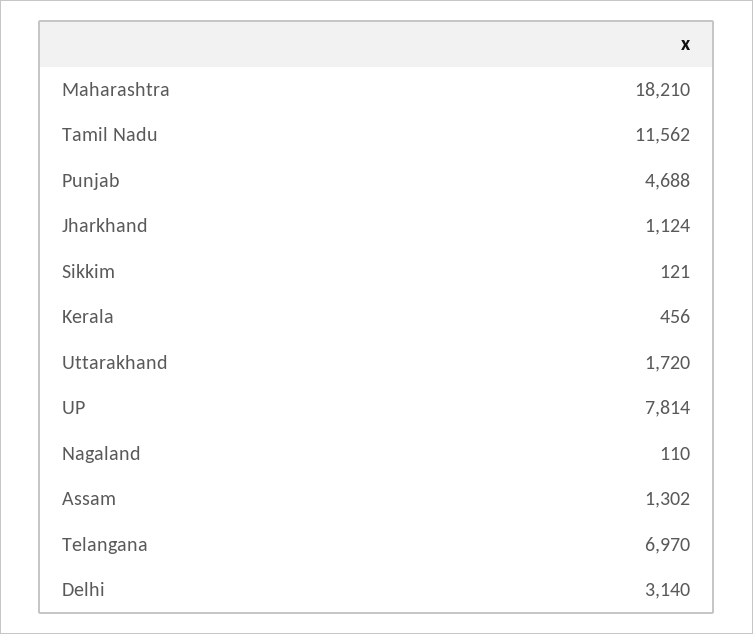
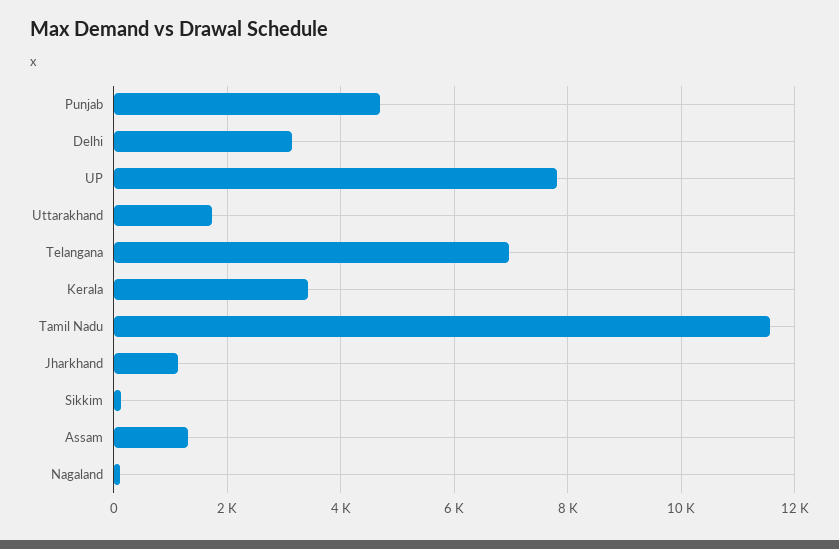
Maharashtra: 18210 -> none
Kerala: 456 -> 3400

